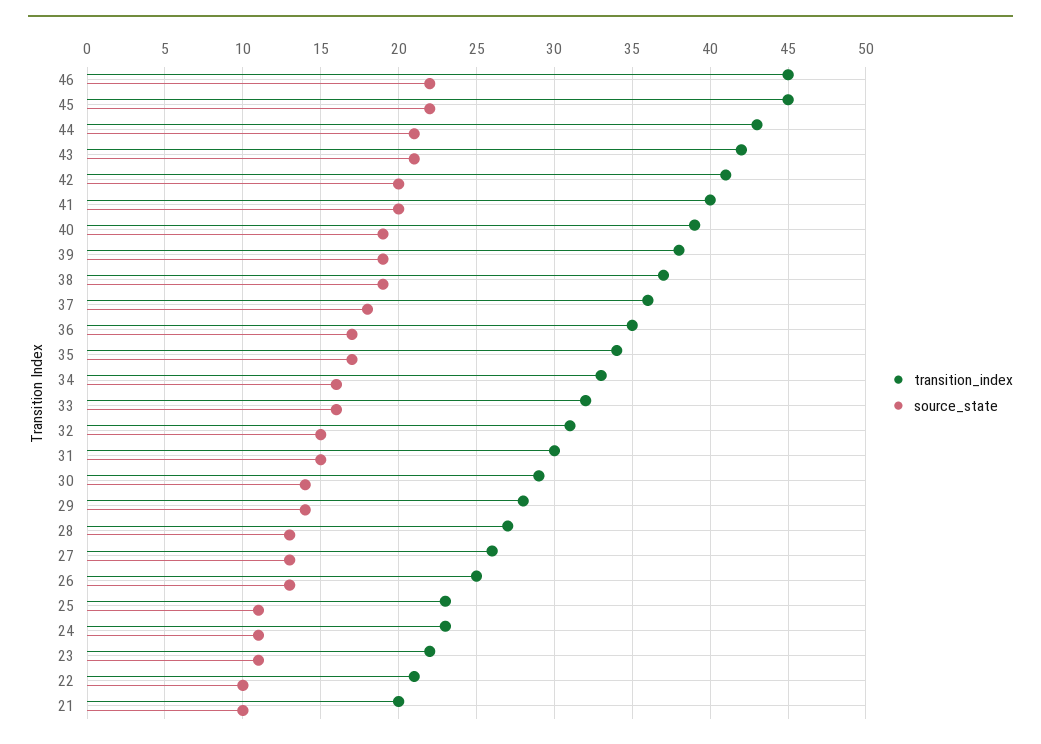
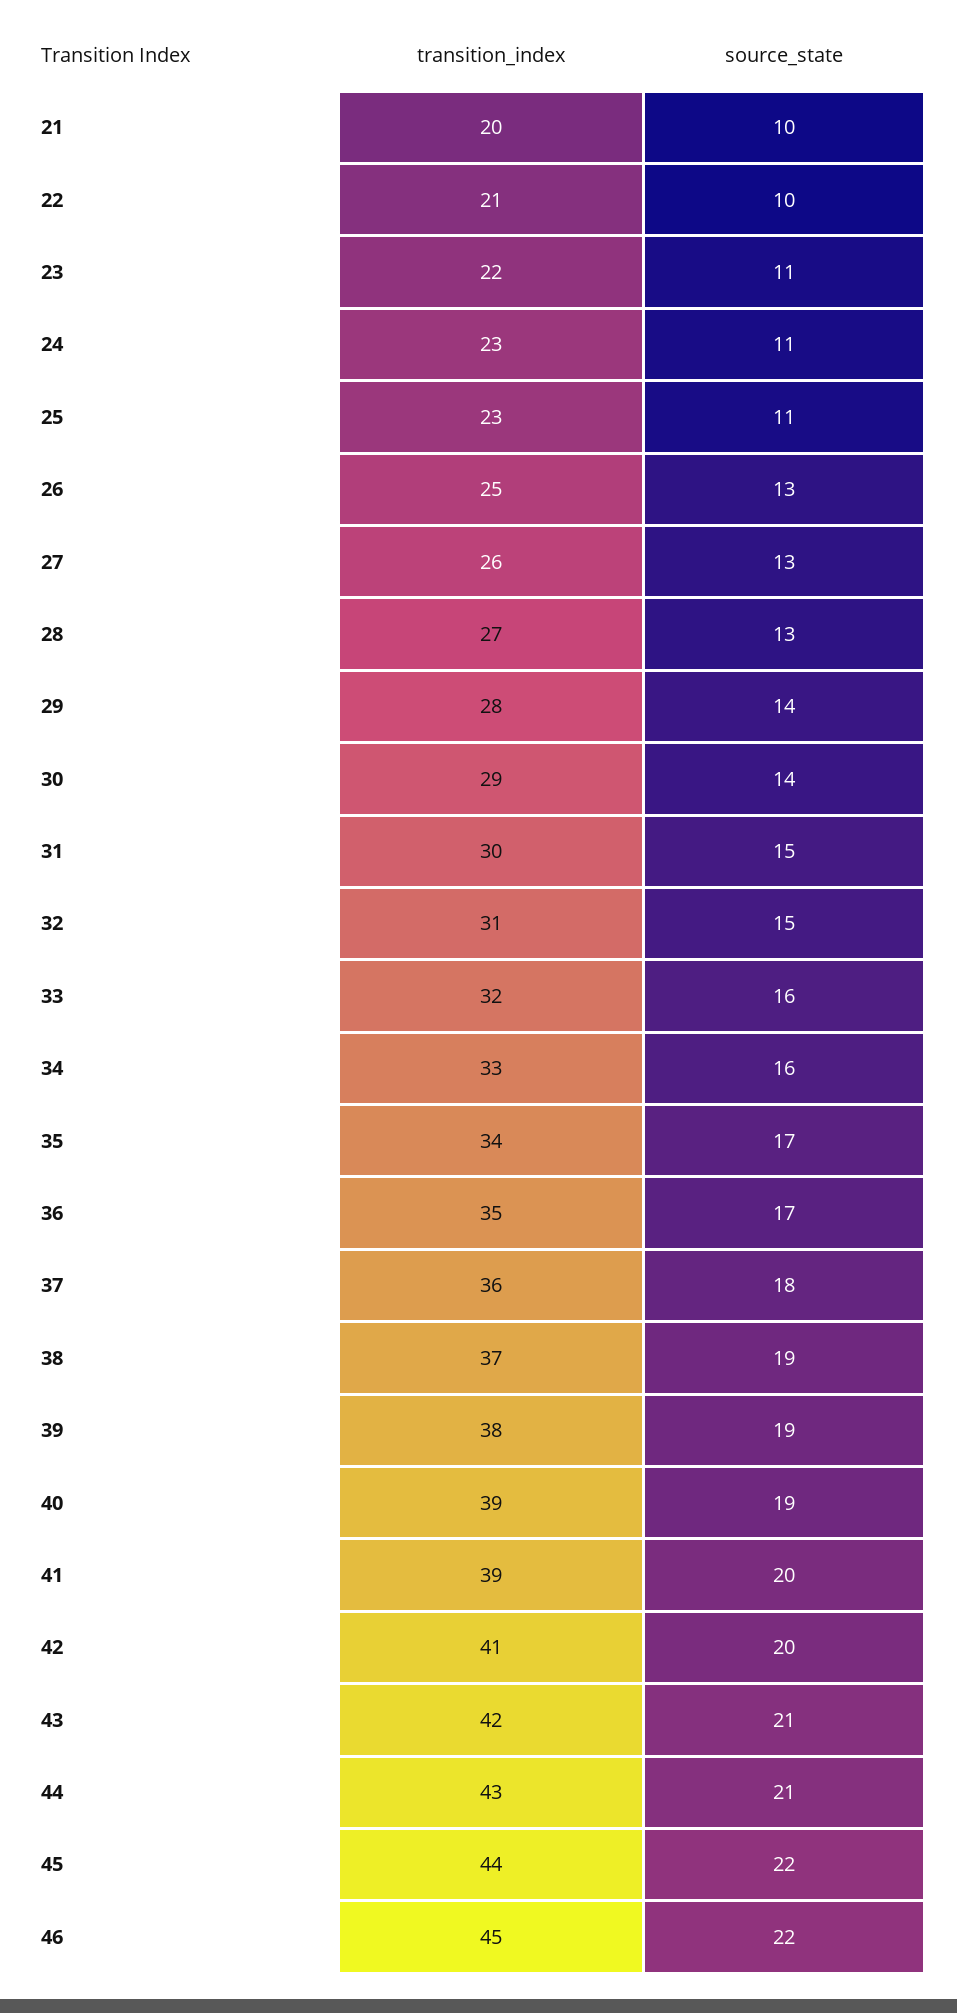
transition_index, 45: 45 -> 44
transition_index, 41: 40 -> 39

